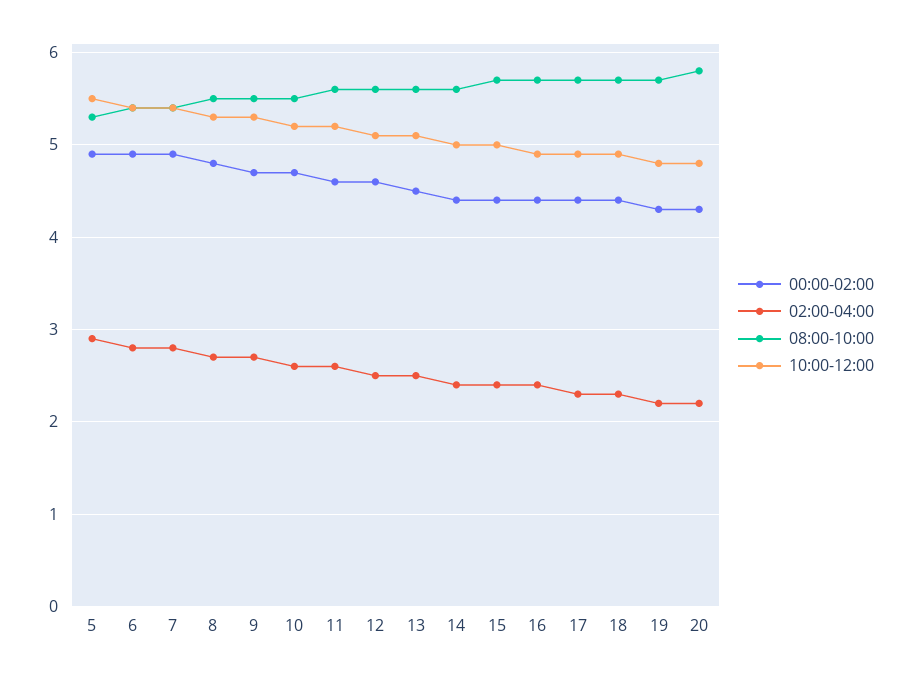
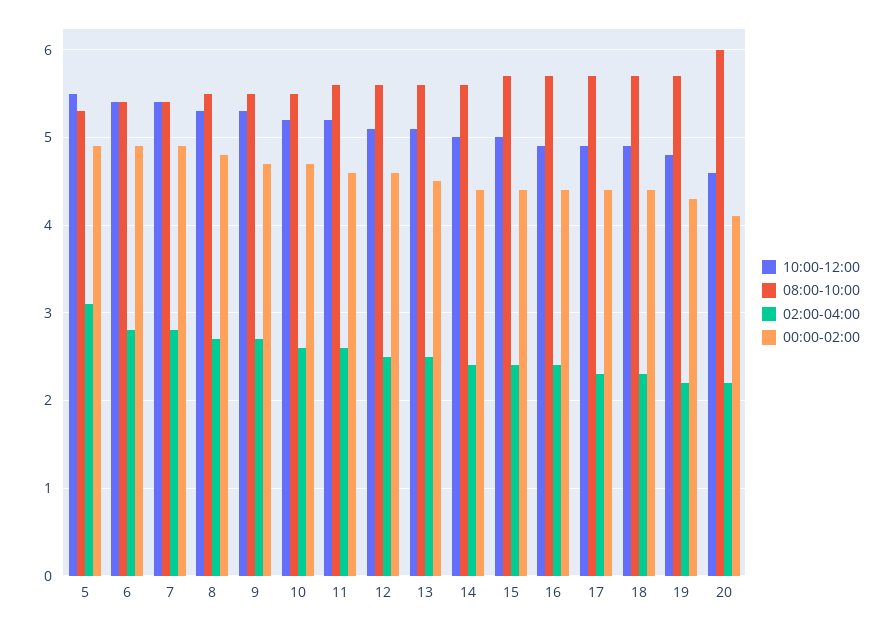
02:00-04:00, 5: 2.9 -> 3.1
00:00-02:00, 20: 4.3 -> 4.1
08:00-10:00, 20: 5.8 -> 6
10:00-12:00, 20: 4.8 -> 4.6

